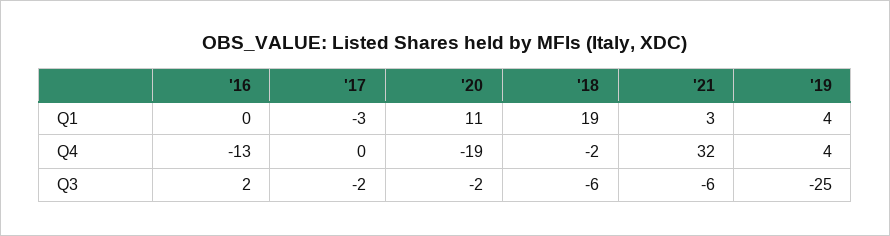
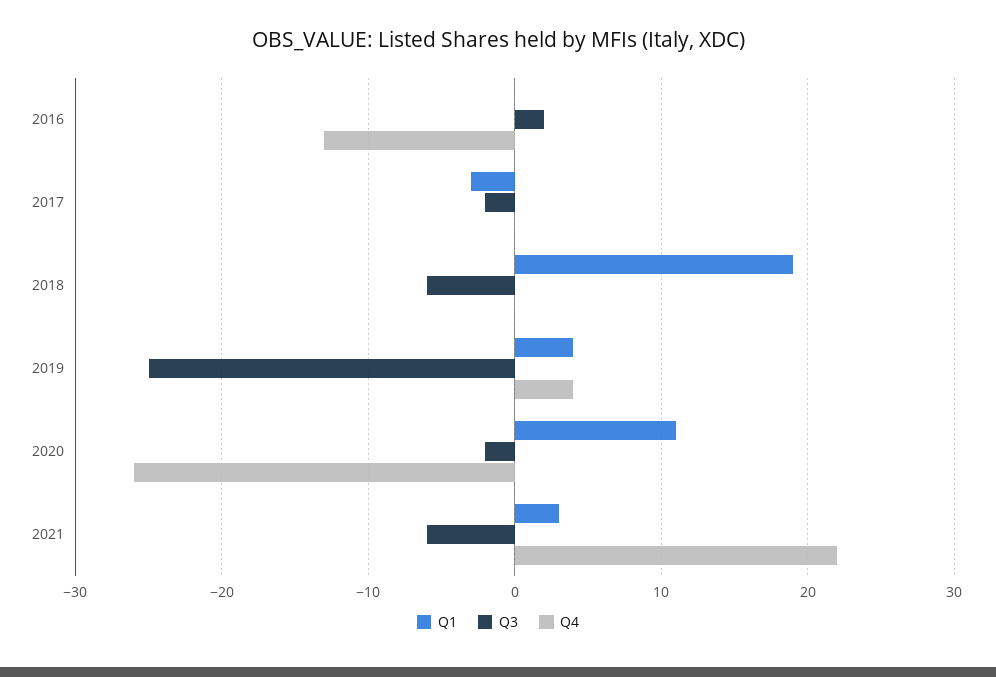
Q4, '20: -19 -> -26
Q4, '18: -2 -> 0
Q4, '21: 32 -> 22

